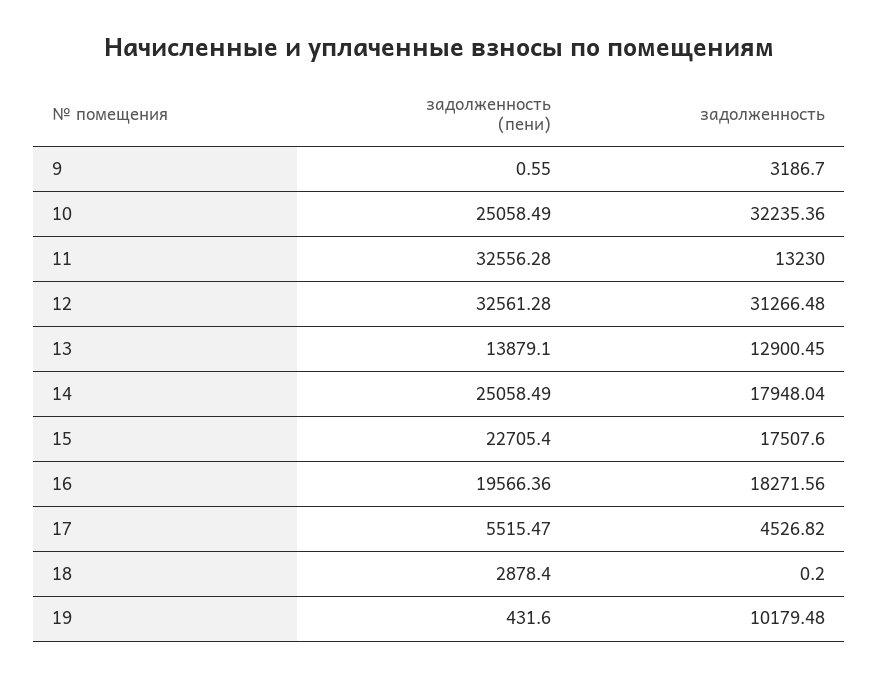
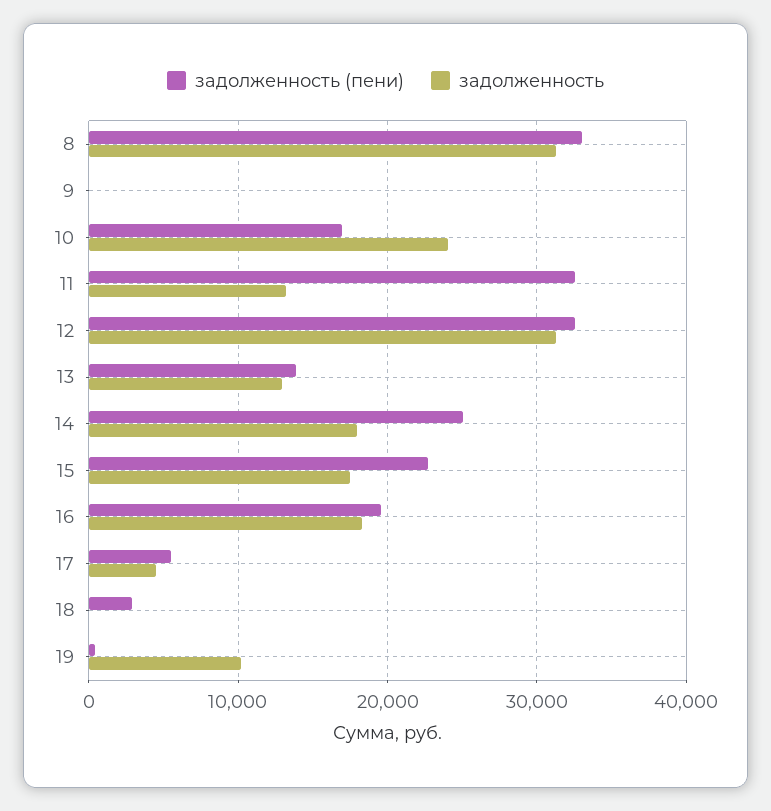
задолженность, 9: 3186.7 -> 0
задолженность (пени), 10: 25058.49 -> 17000
задолженность, 10: 32235.36 -> 24000
задолженность (пени), 8: none -> 33000
задолженность, 8: none -> 31000

